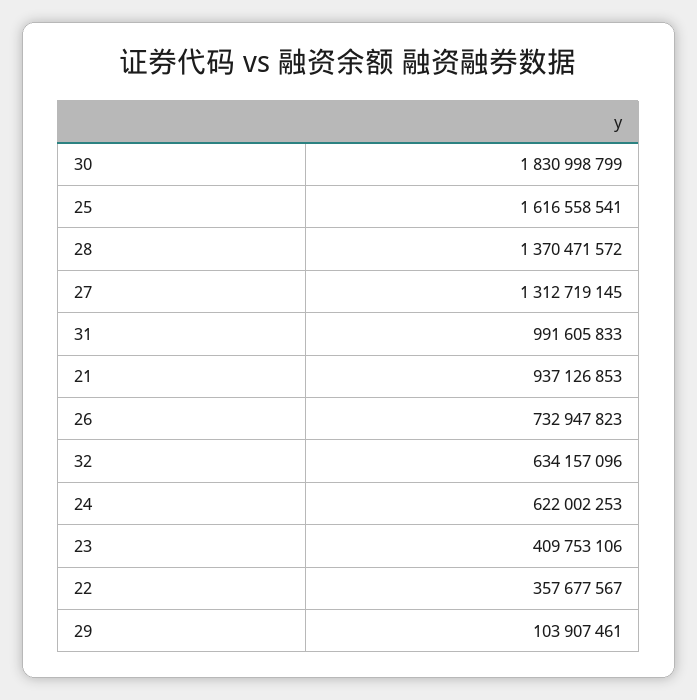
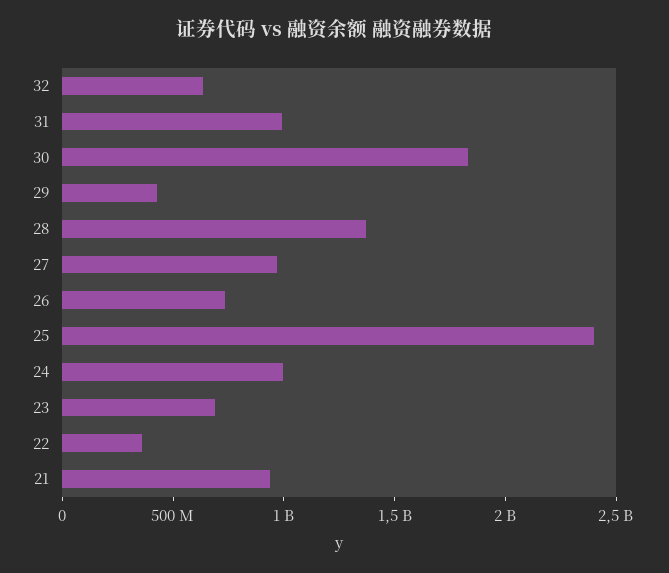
25: 1616558541 -> 2400000000
27: 1312719145 -> 1000000000
24: 622002253 -> 1000000000
23: 409753106 -> 700000000
29: 103907461 -> 400000000

